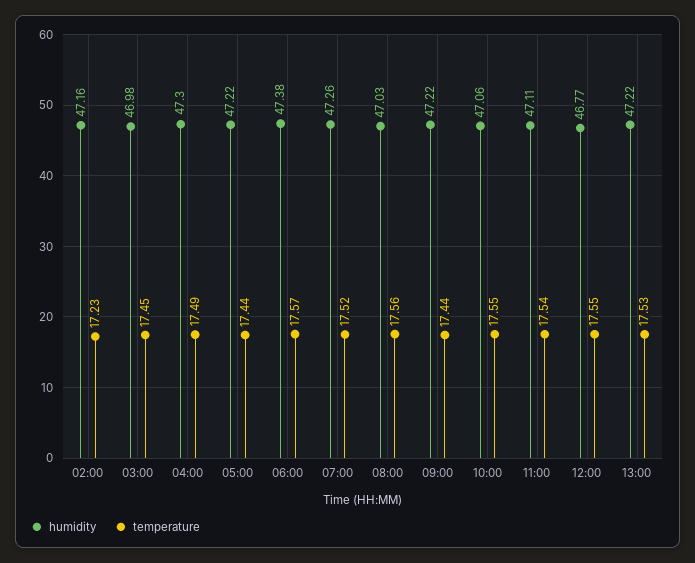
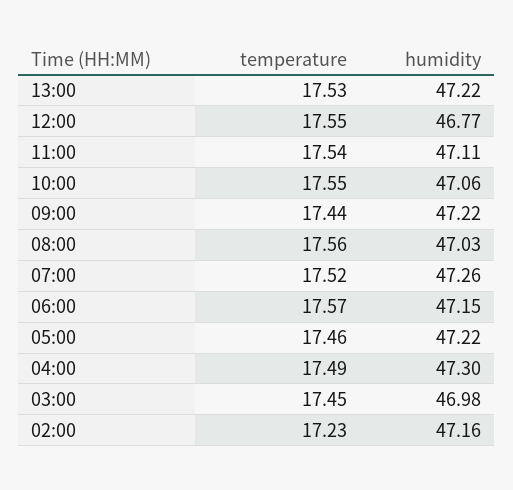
temperature, 05:00: 17.44 -> 17.46
humidity, 06:00: 47.38 -> 47.15

